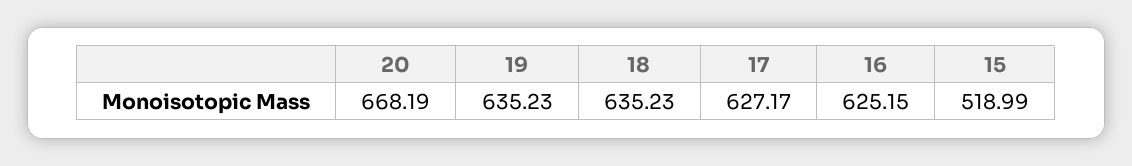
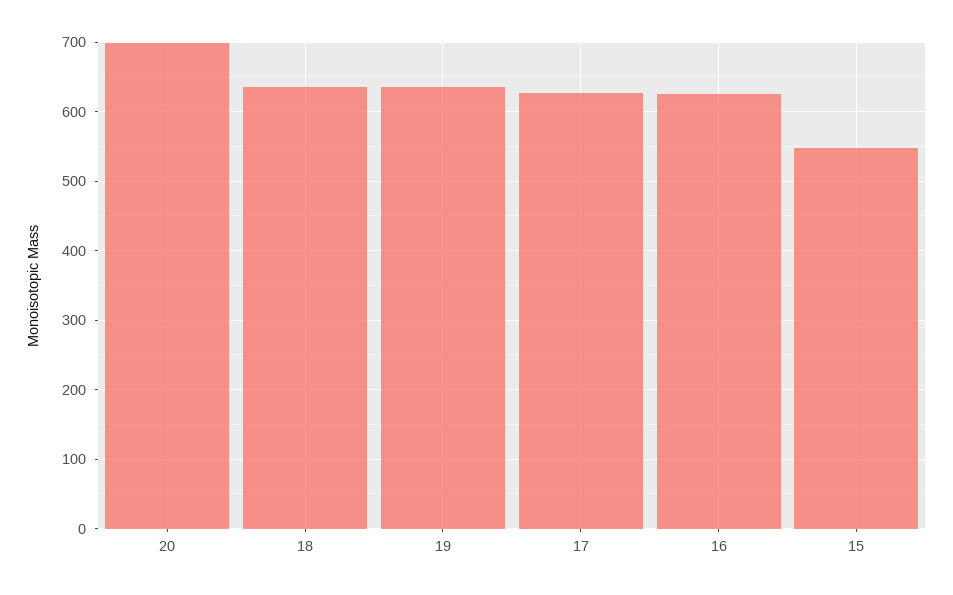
20: 668.19 -> 700
15: 518.99 -> 550

